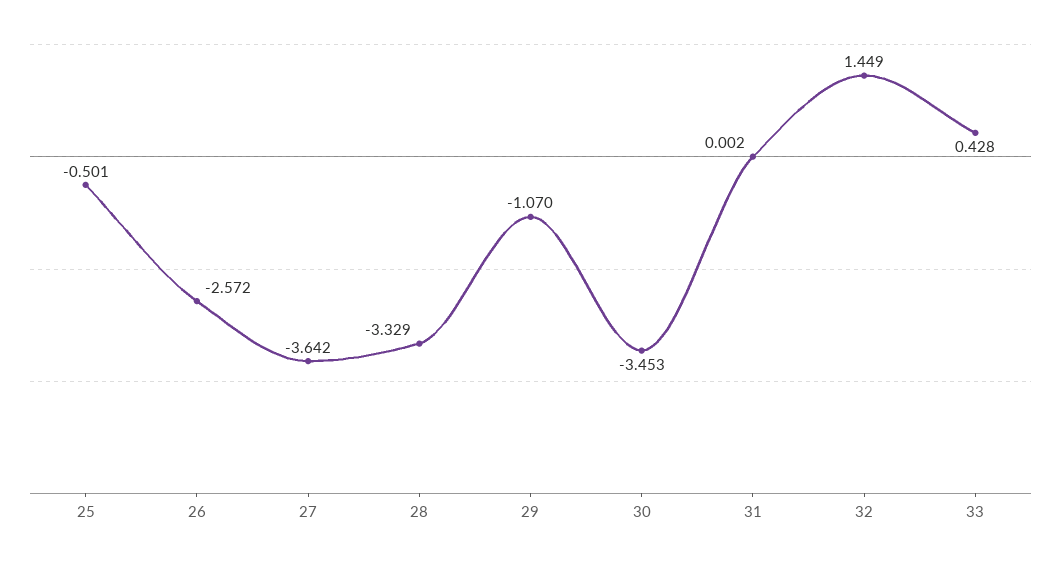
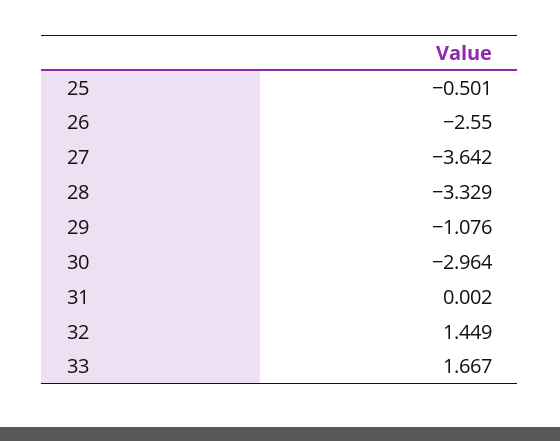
26: -2.572 -> -2.55
29: -1.07 -> -1.076
30: -3.453 -> -2.964
33: 0.428 -> 1.667

